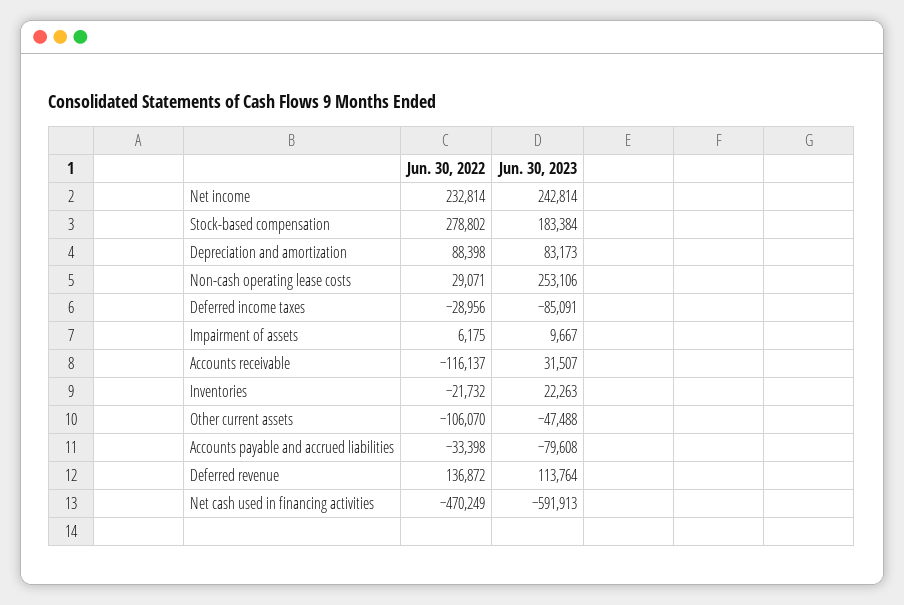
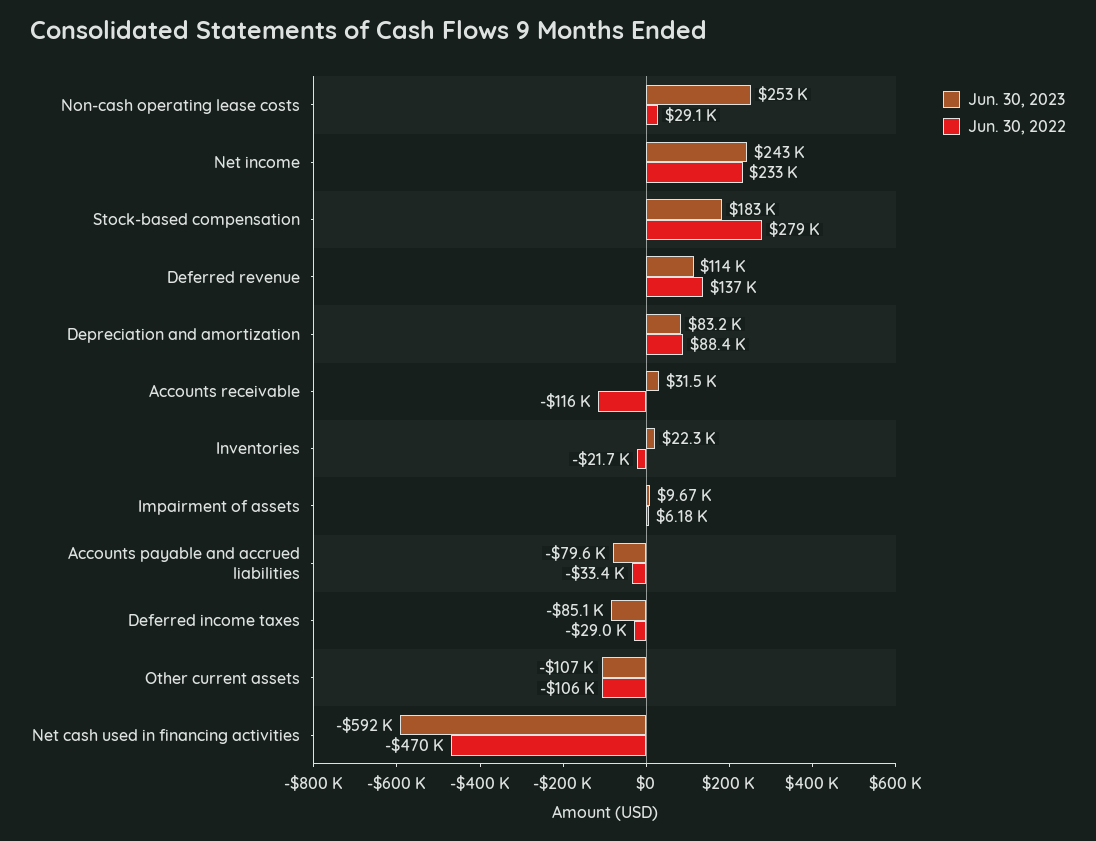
Jun. 30, 2023, Other current assets: -47488 -> -107000

